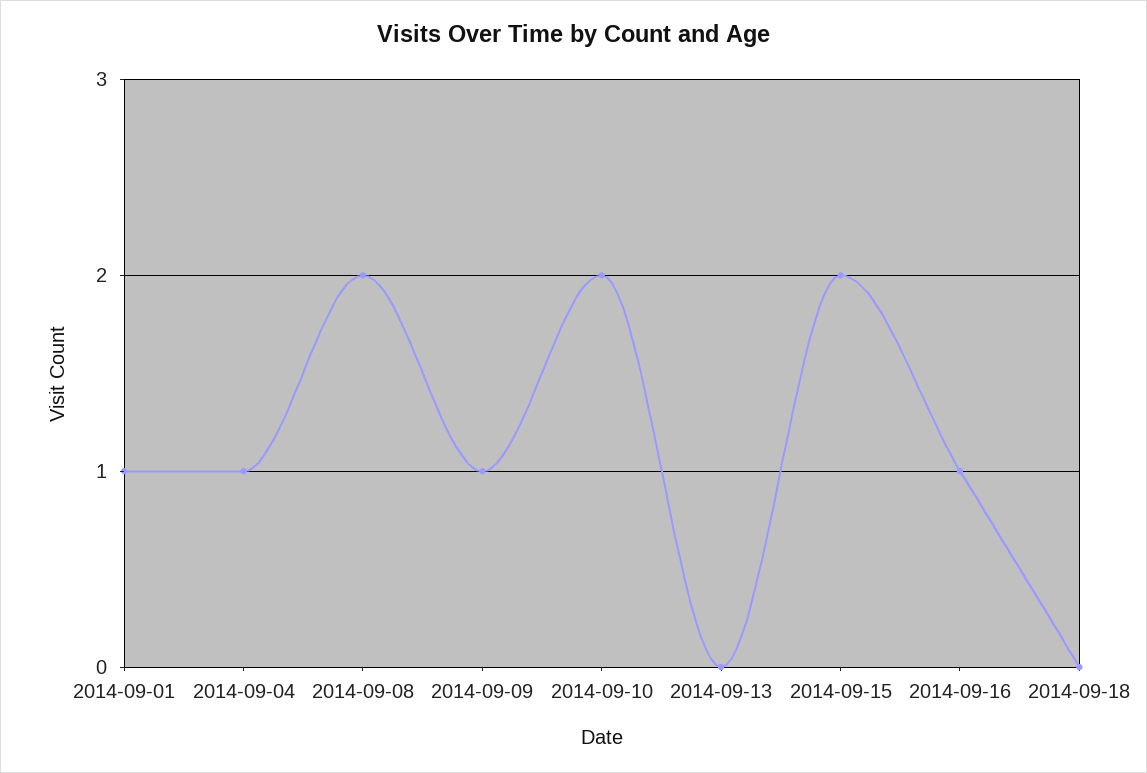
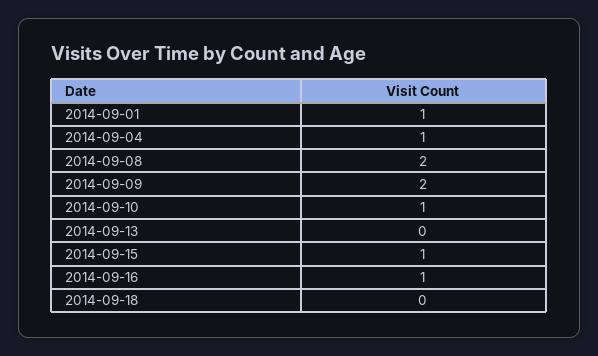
2014-09-09: 1 -> 2
2014-09-10: 2 -> 1
2014-09-15: 2 -> 1

